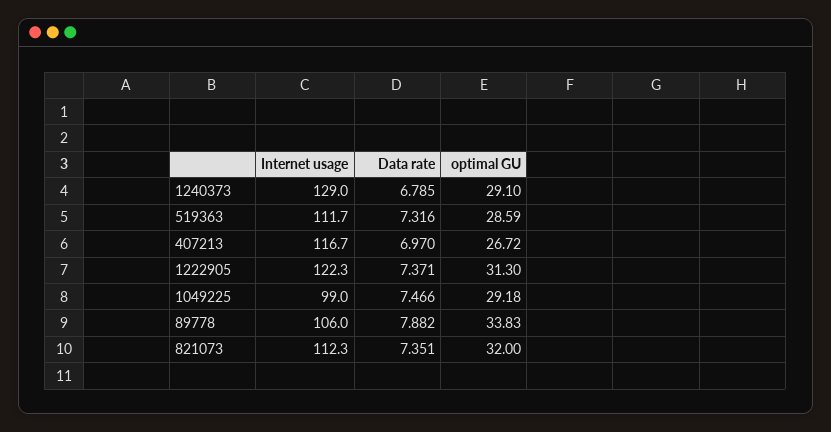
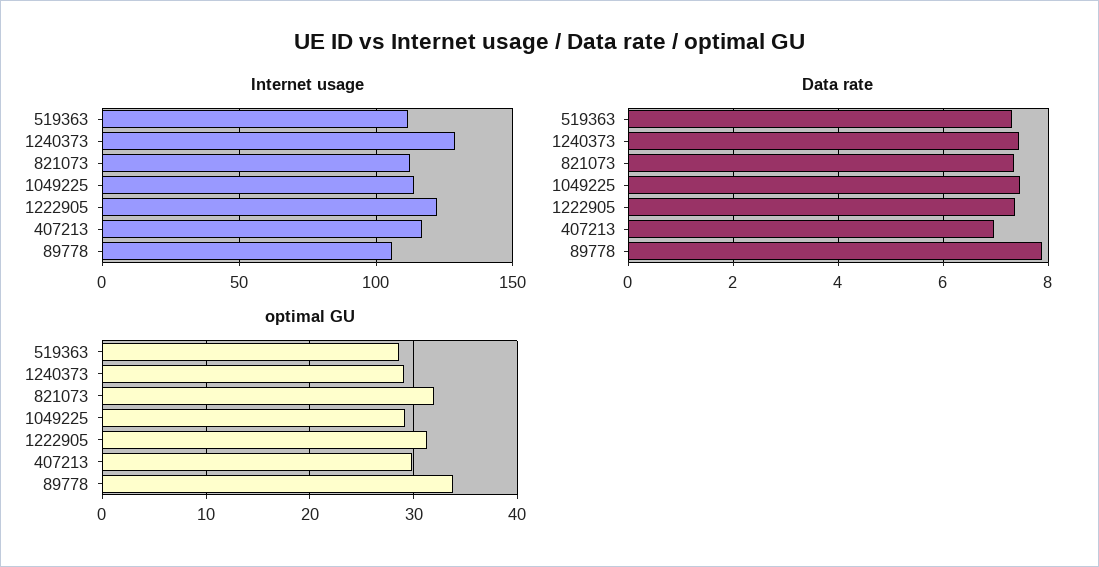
Data rate, 1240373: 6.785 -> 7.4
optimal GU, 407213: 26.72 -> 30
Internet usage, 1049225: 99 -> 115

